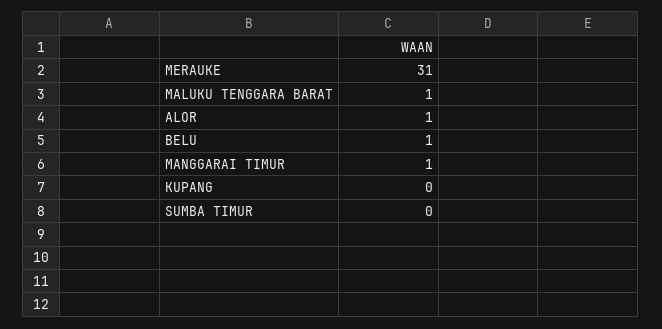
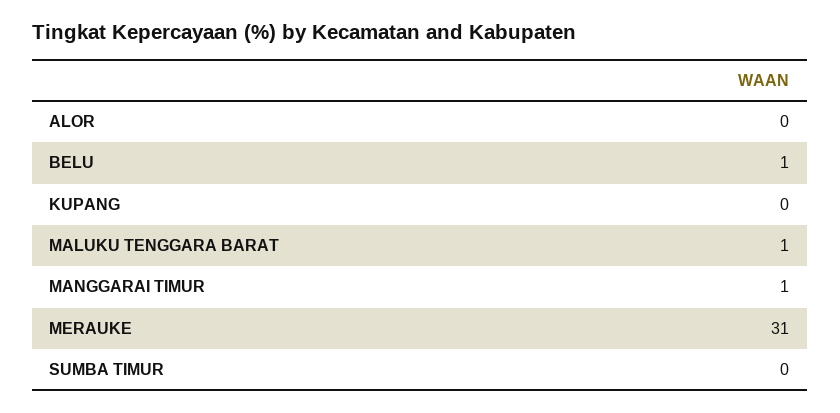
ALOR: 1 -> 0

